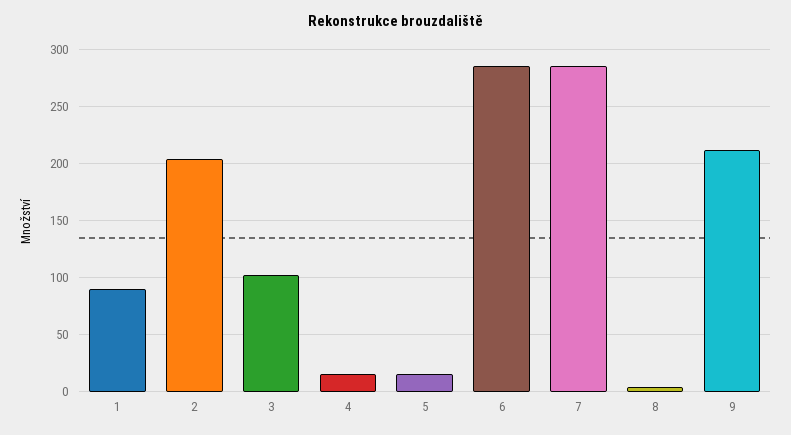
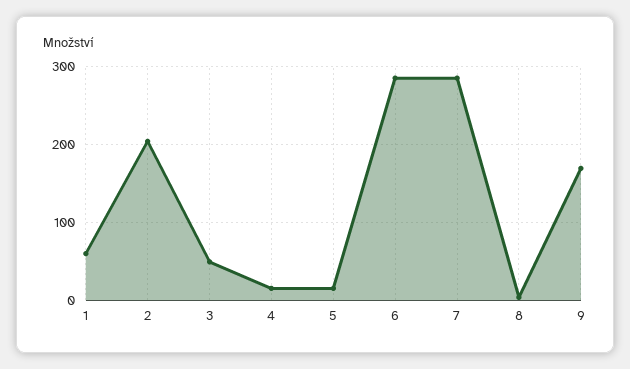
1: 90 -> 60
3: 100 -> 50
9: 210 -> 170

